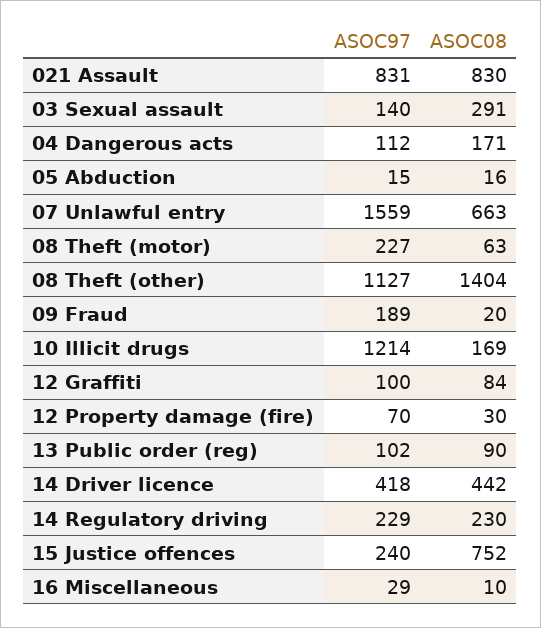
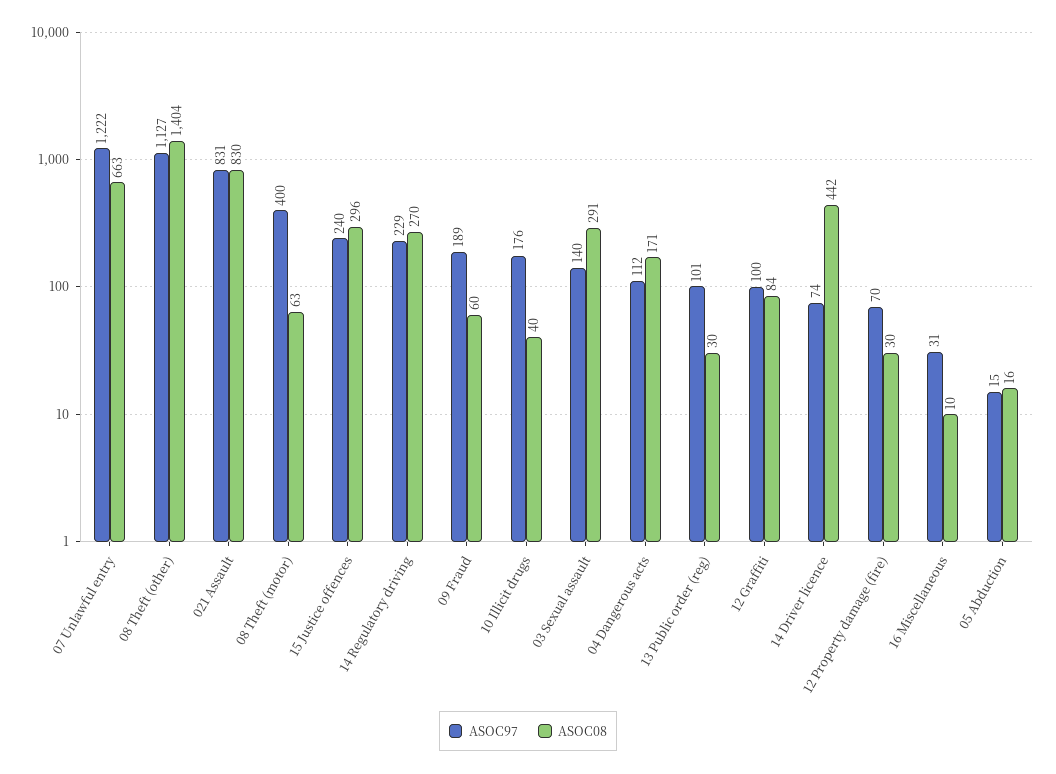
ASOC97, 07 Unlawful entry: 1559 -> 1222
ASOC97, 08 Theft (motor): 227 -> 400
ASOC08, 09 Fraud: 20 -> 60
ASOC97, 10 Illicit drugs: 1214 -> 176
ASOC08, 10 Illicit drugs: 169 -> 40
ASOC97, 13 Public order (reg): 102 -> 101
ASOC08, 13 Public order (reg): 90 -> 30
ASOC97, 14 Driver licence: 418 -> 74
ASOC08, 14 Regulatory driving: 230 -> 270
ASOC08, 15 Justice offences: 752 -> 296
ASOC97, 16 Miscellaneous: 29 -> 31

